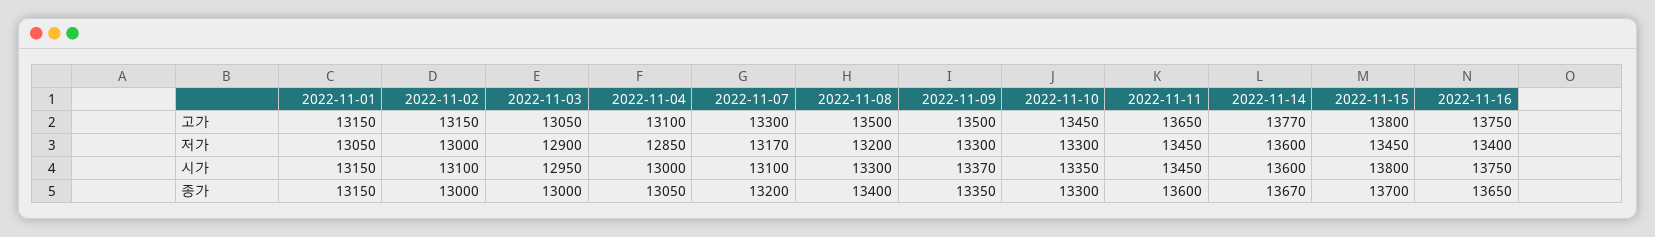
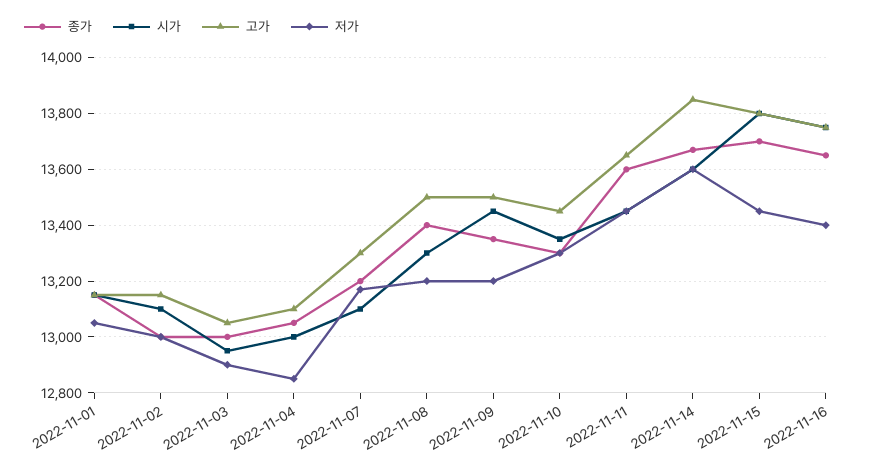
고가, 2022-11-14: 13770 -> 13850
저가, 2022-11-09: 13300 -> 13200
시가, 2022-11-09: 13370 -> 13450

